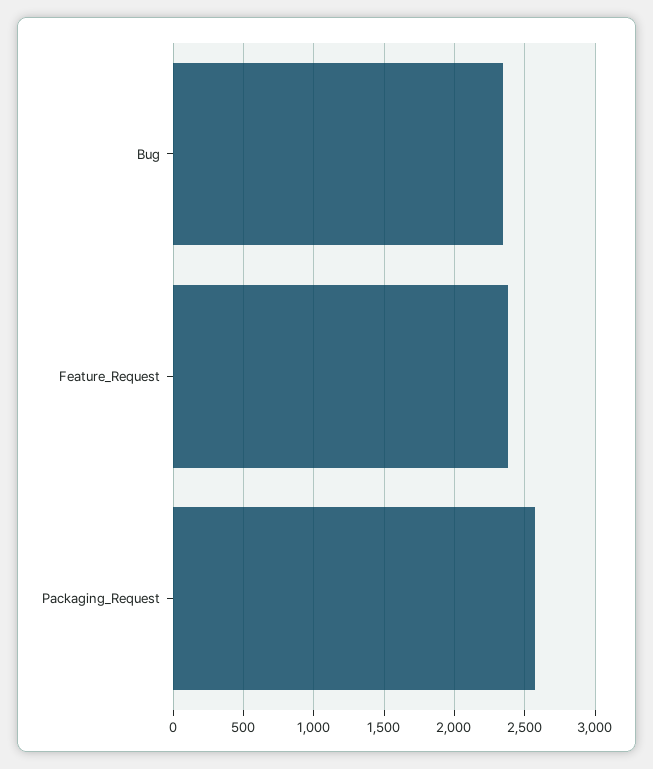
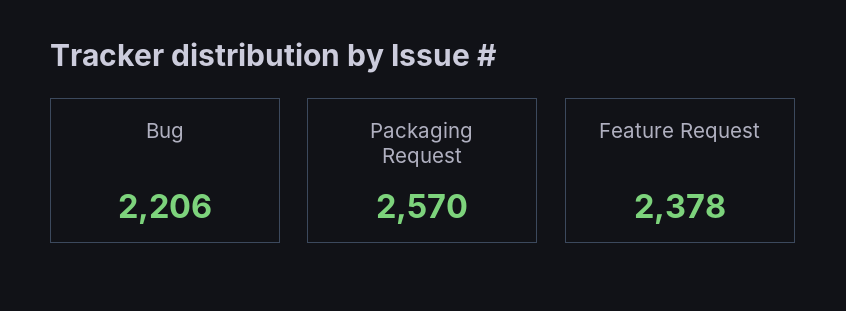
Bug: 2350 -> 2206

